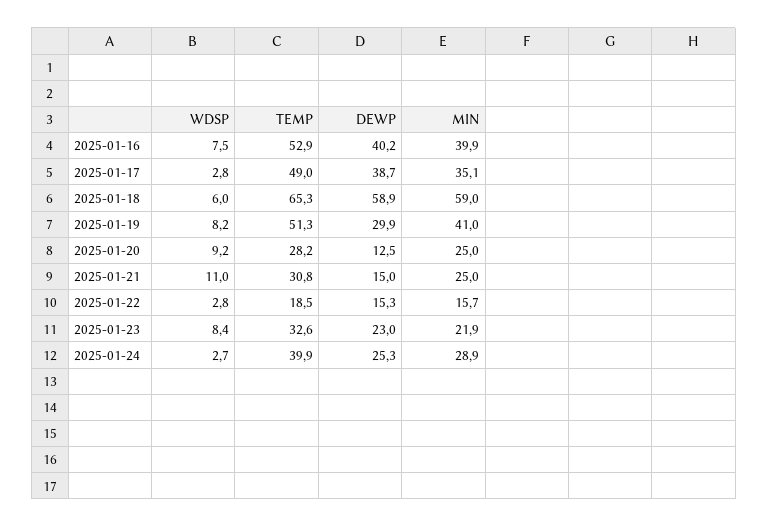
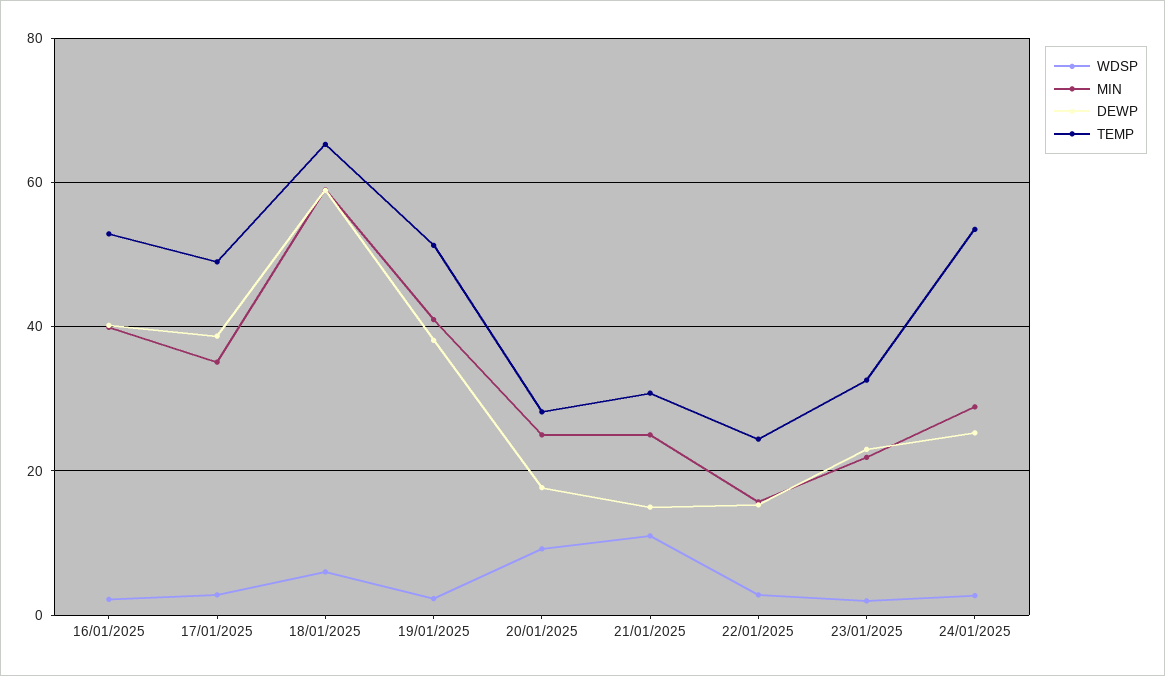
WDSP, 2025-01-16: 7.5 -> 2
WDSP, 2025-01-19: 8.2 -> 2
DEWP, 2025-01-19: 29.9 -> 38
DEWP, 2025-01-20: 12.5 -> 18
TEMP, 2025-01-22: 18.5 -> 24
WDSP, 2025-01-23: 8.4 -> 2
TEMP, 2025-01-24: 39.9 -> 54

